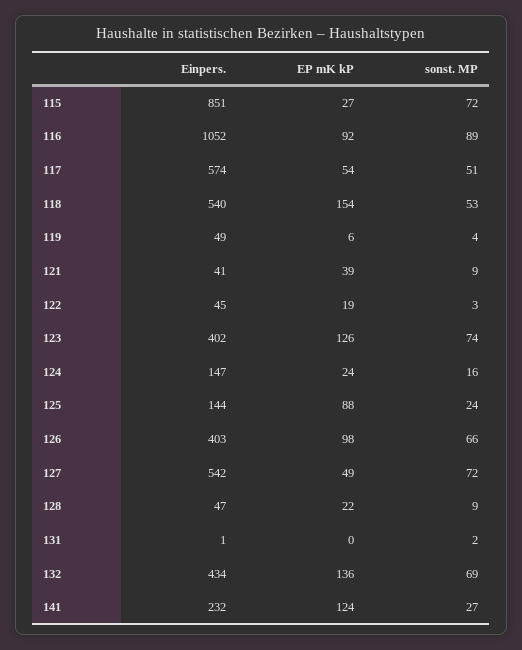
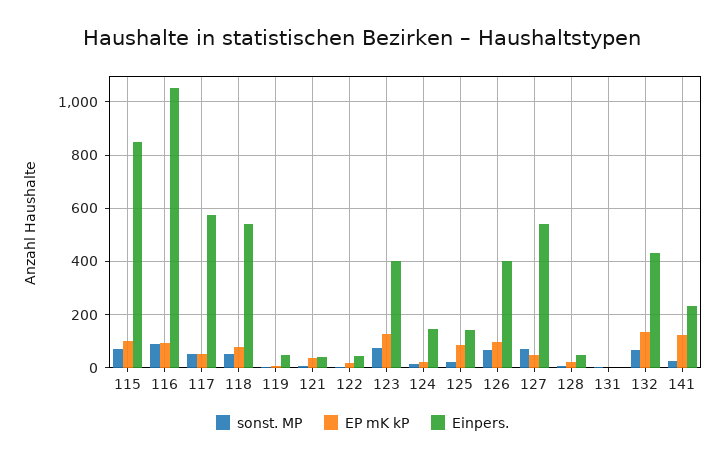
EP mK kP, 115: 27 -> 100
EP mK kP, 118: 154 -> 75

